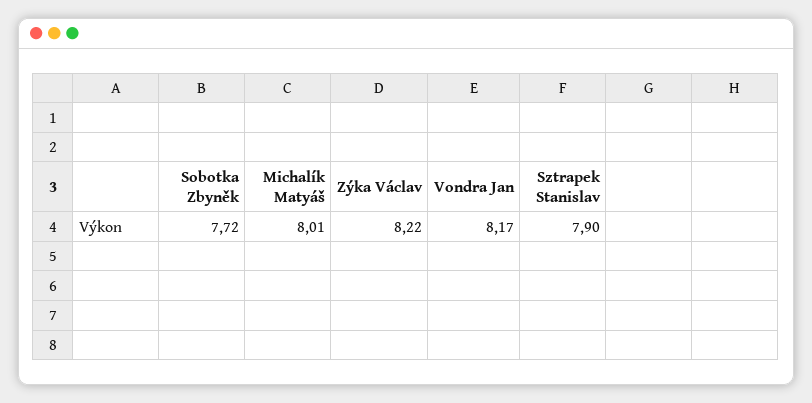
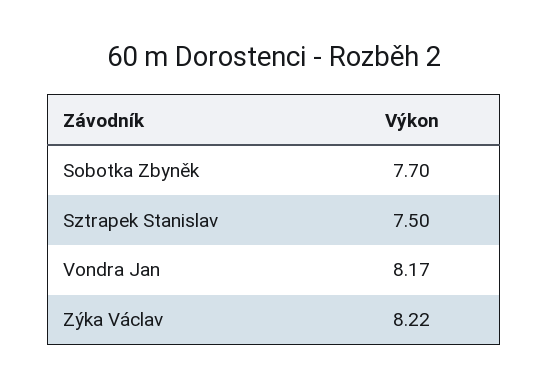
Sobotka Zbyněk: 7.72 -> 7.7
Michalík Matyáš: 8.01 -> none
Sztrapek Stanislav: 7.9 -> 7.5

